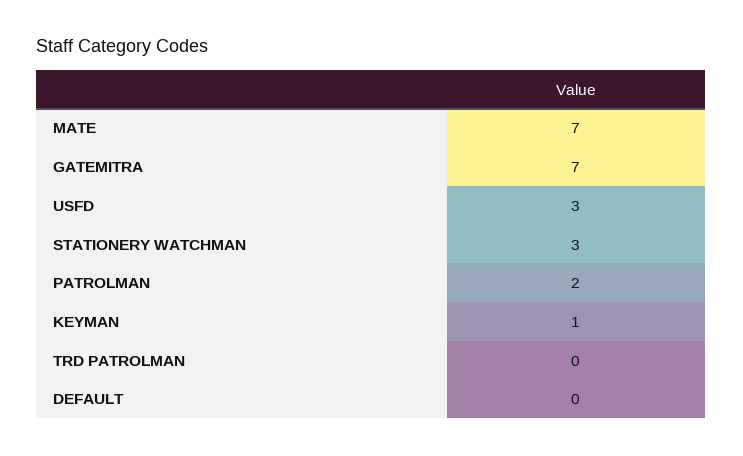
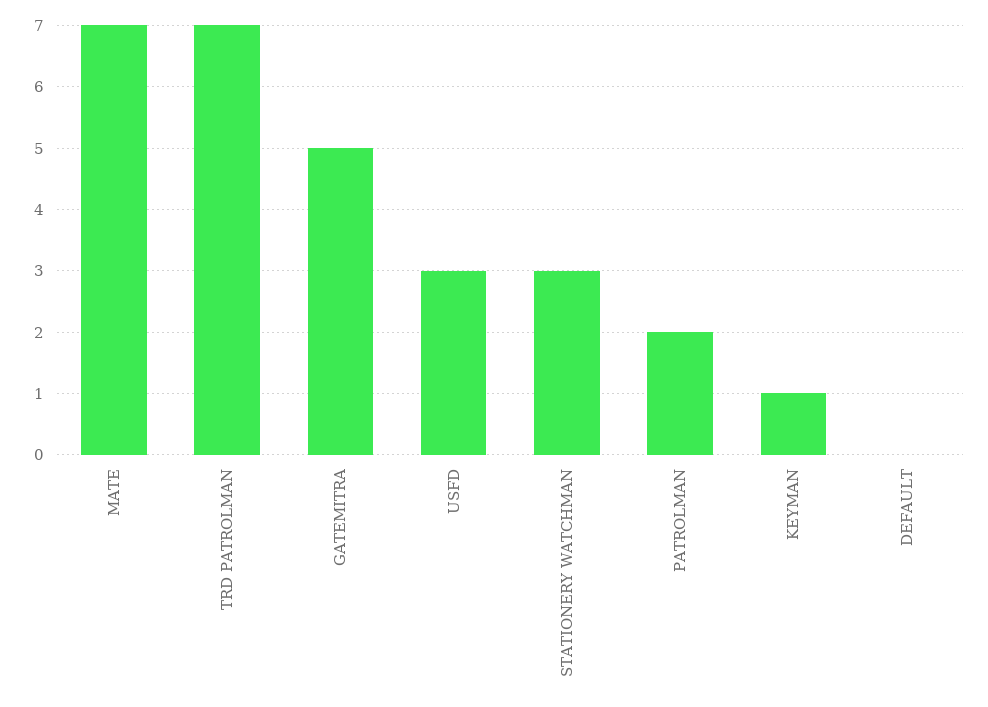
GATEMITRA: 7 -> 5
TRD PATROLMAN: 0 -> 7

